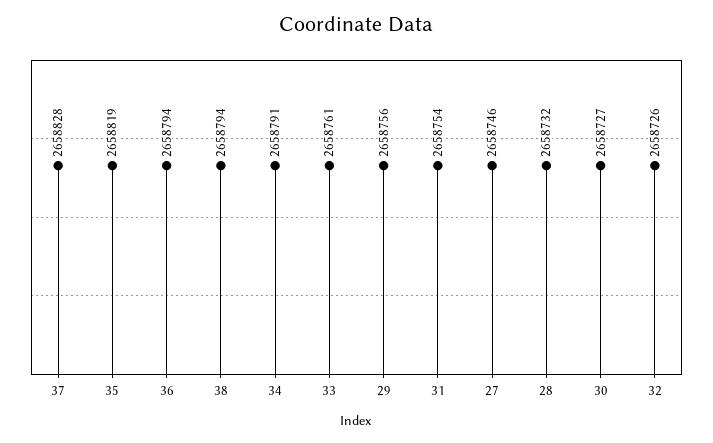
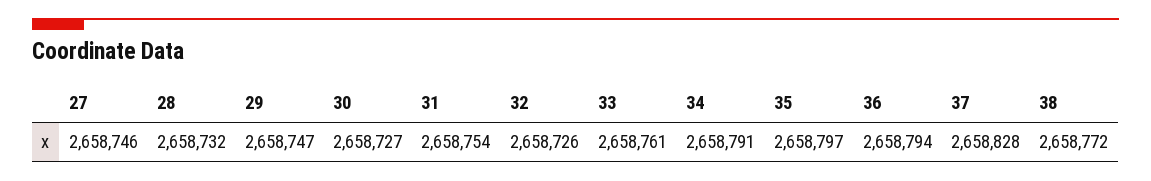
35: 2658819 -> 2658797
38: 2658794 -> 2658772
29: 2658756 -> 2658747

